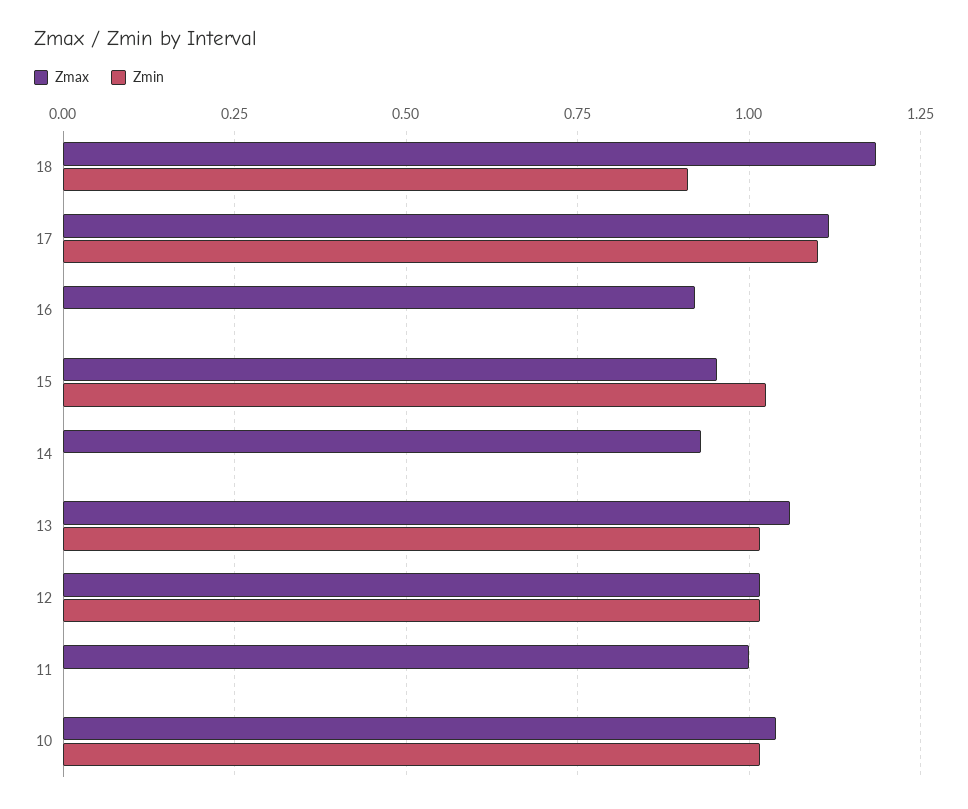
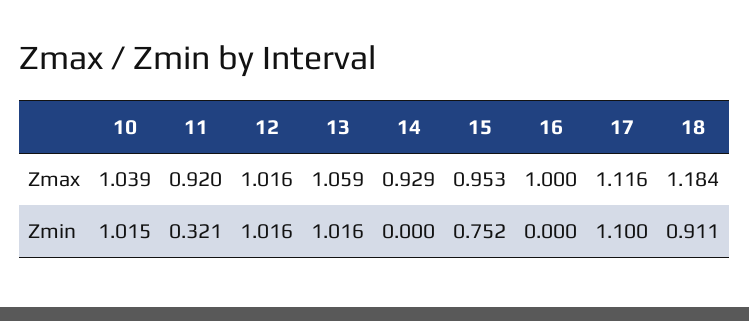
Zmax, 16: 0.925 -> 1
Zmin, 15: 1.025 -> 0.752
Zmax, 11: 1 -> 0.92
Zmin, 11: 0 -> 0.321

